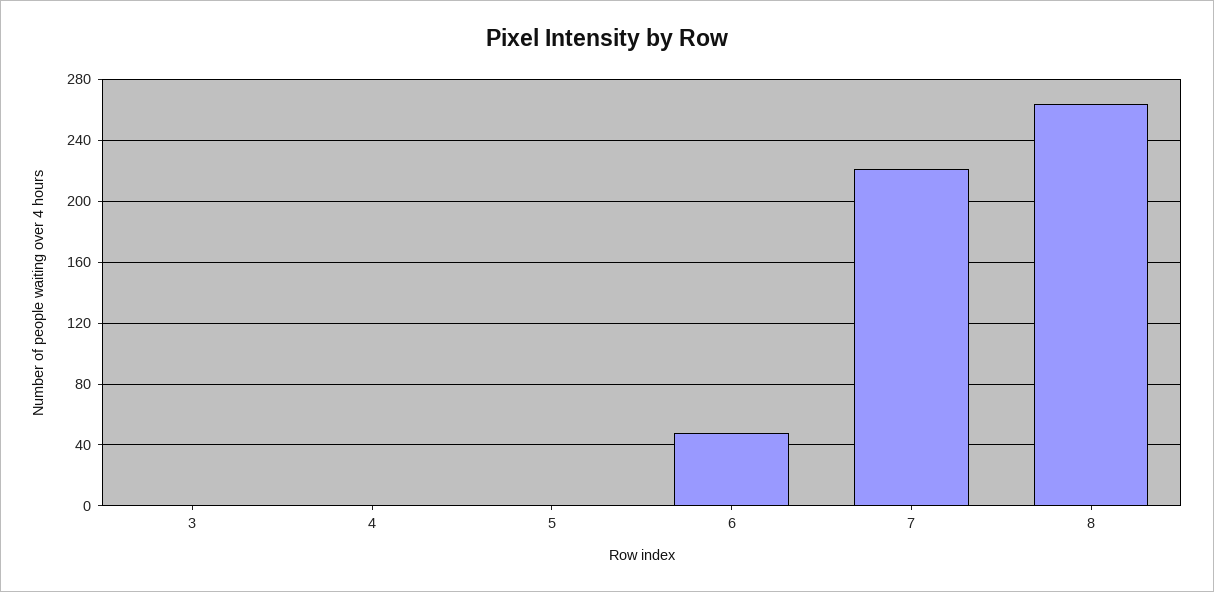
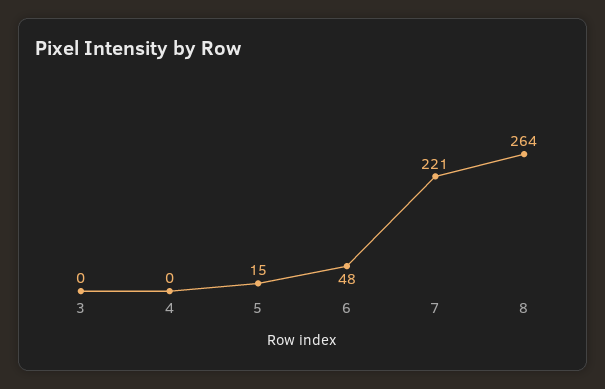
5: 0 -> 15

